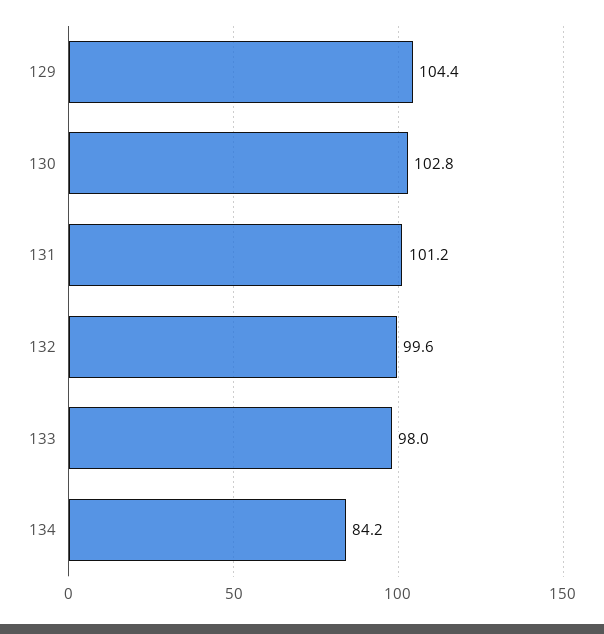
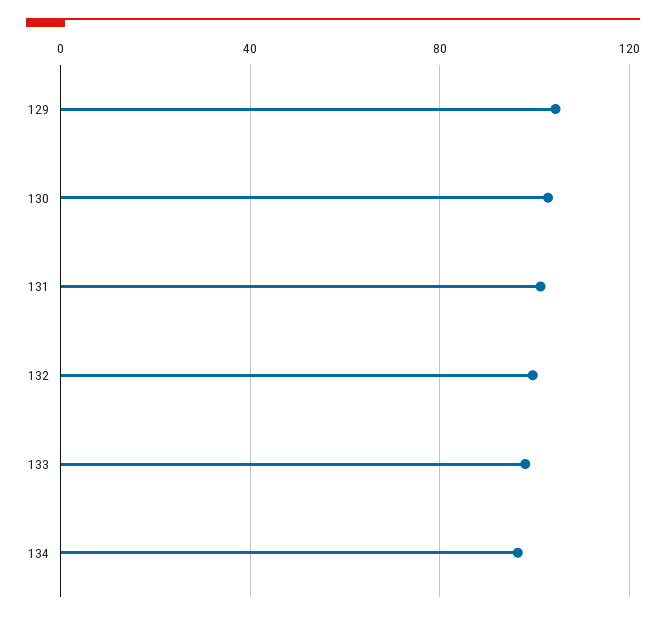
134: 84.2 -> 95

